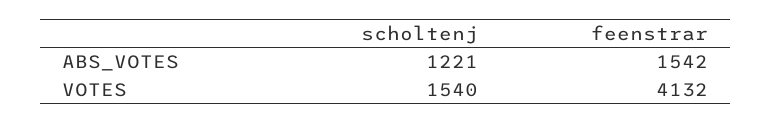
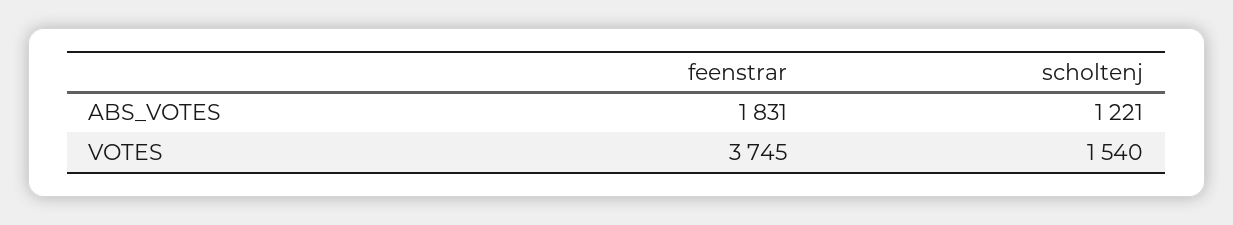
feenstrar, ABS_VOTES: 1542 -> 1831
feenstrar, VOTES: 4132 -> 3745

